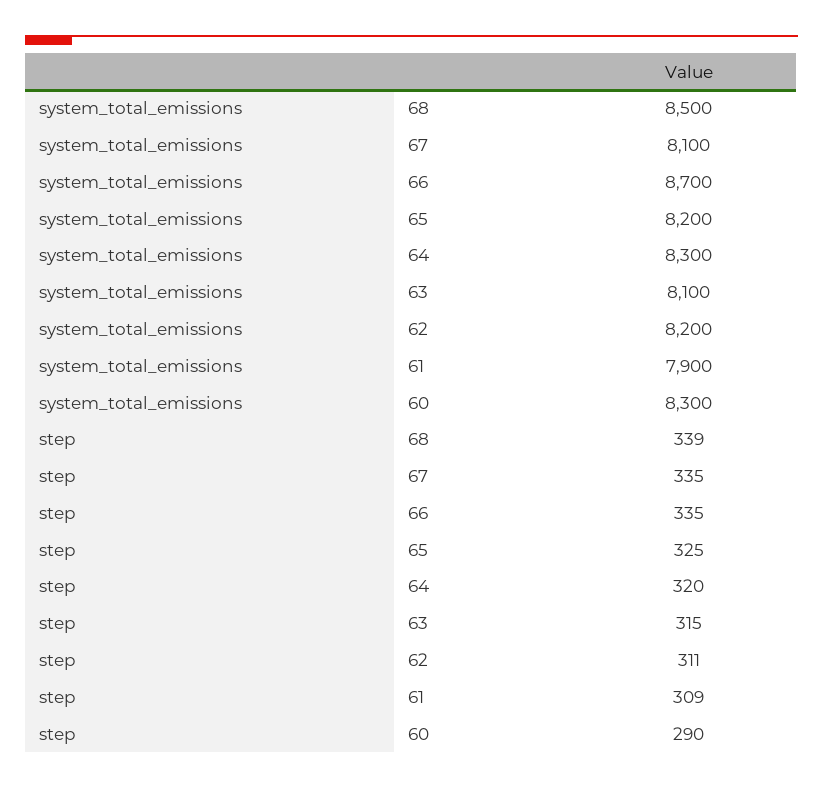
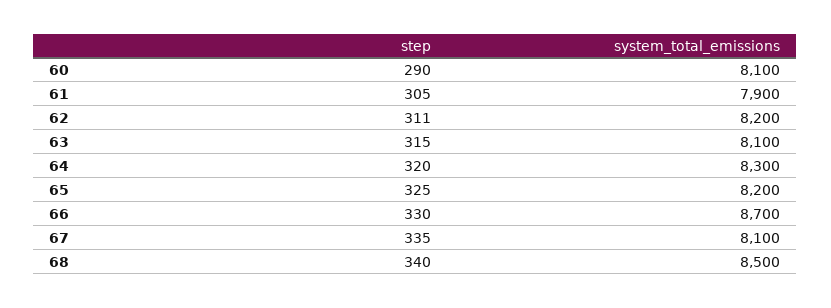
system_total_emissions, 60: 8300 -> 8100
step, 68: 339 -> 340
step, 66: 335 -> 330
step, 61: 309 -> 305

